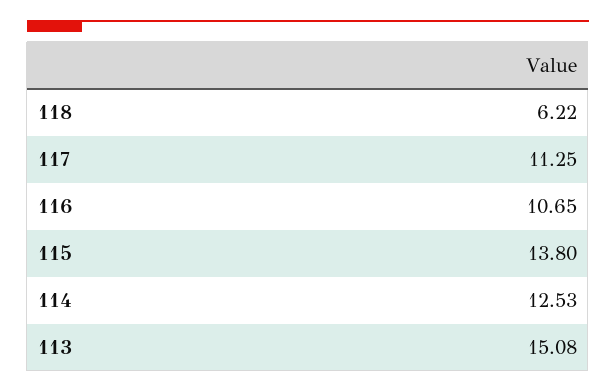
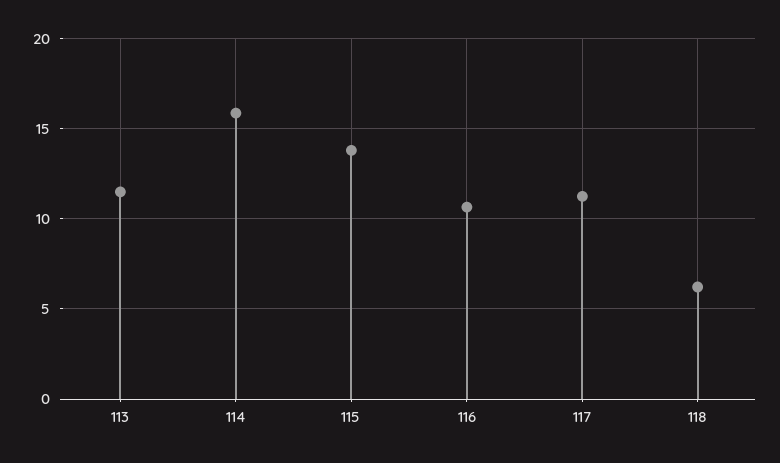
114: 12.53 -> 16
113: 15.08 -> 11.5

